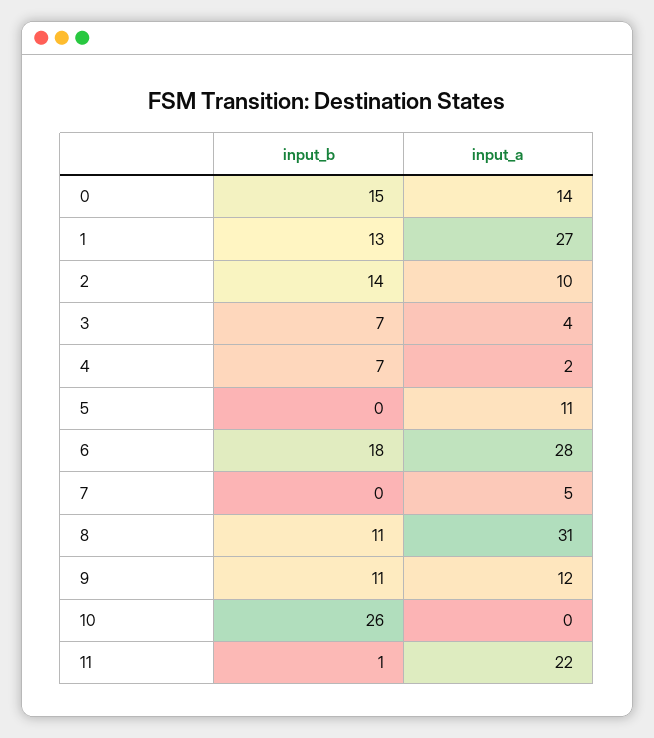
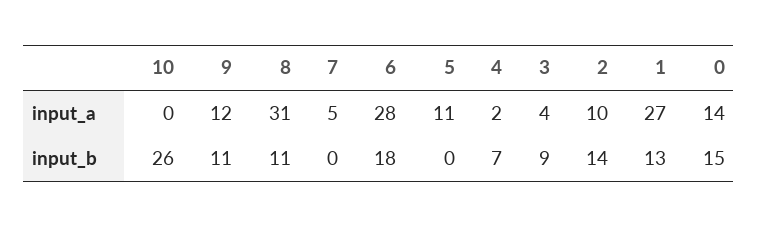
input_b, 3: 7 -> 9
input_b, 11: 1 -> none
input_a, 11: 22 -> none

